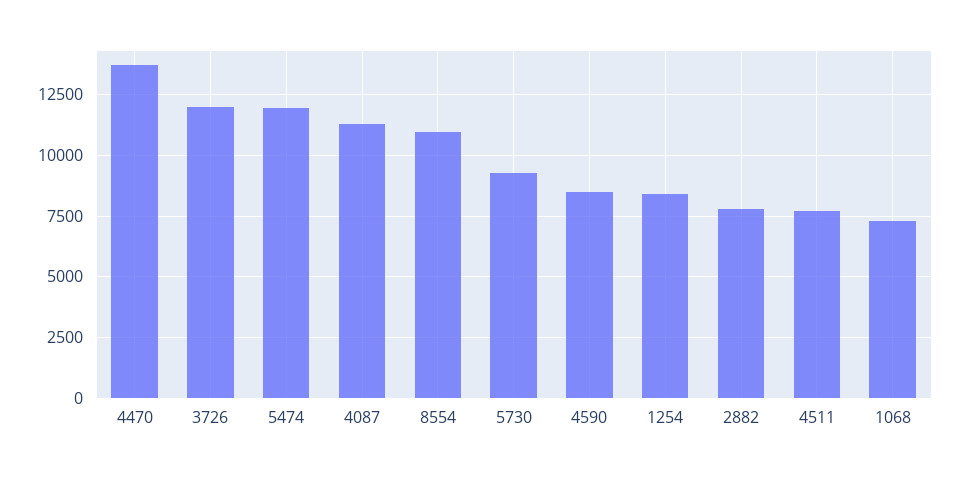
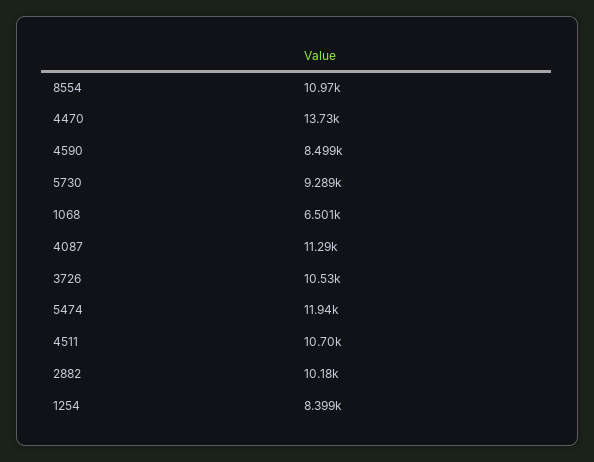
3726: 12000 -> 10530
2882: 7750 -> 10180
4511: 7750 -> 10700
1068: 7250 -> 6501

